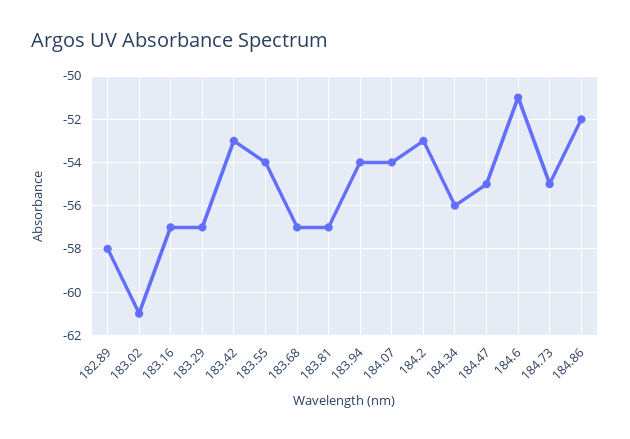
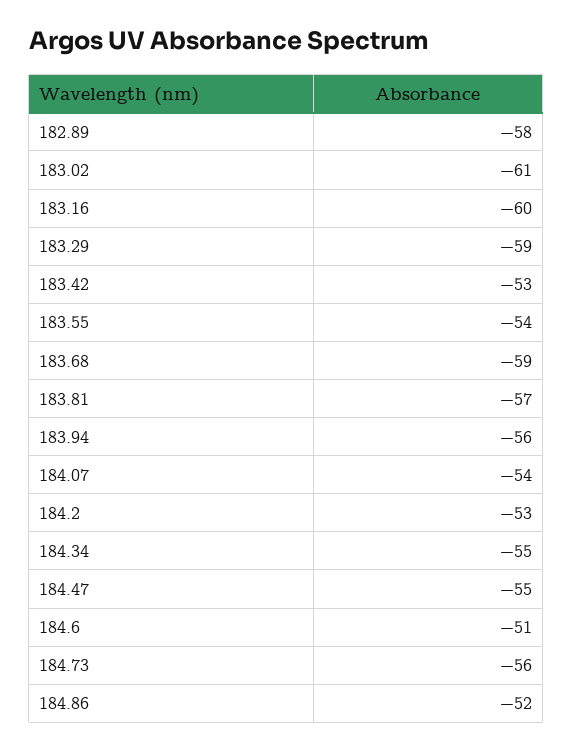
183.16: -57 -> -60
183.29: -57 -> -59
183.68: -57 -> -59
183.94: -54 -> -56
184.34: -56 -> -55
184.73: -55 -> -56

